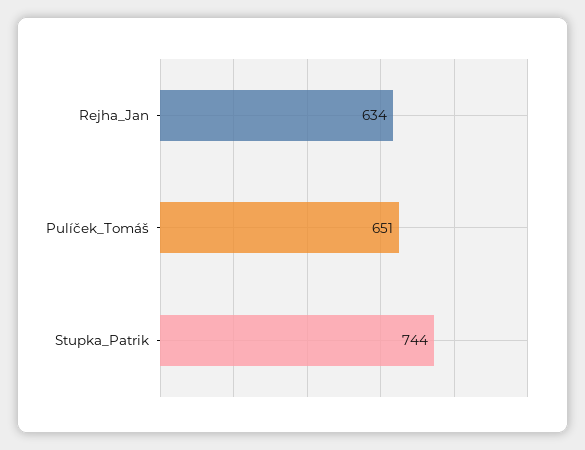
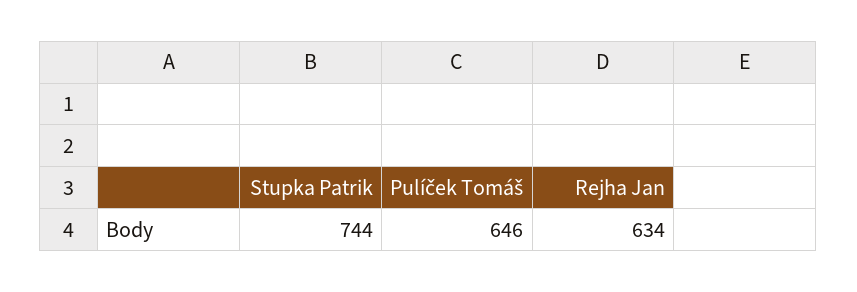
Pulíček_Tomáš: 651 -> 646

